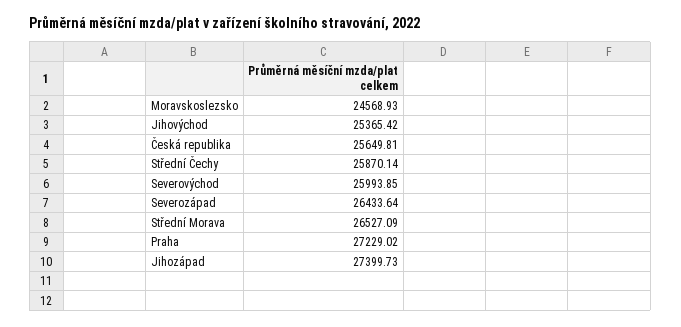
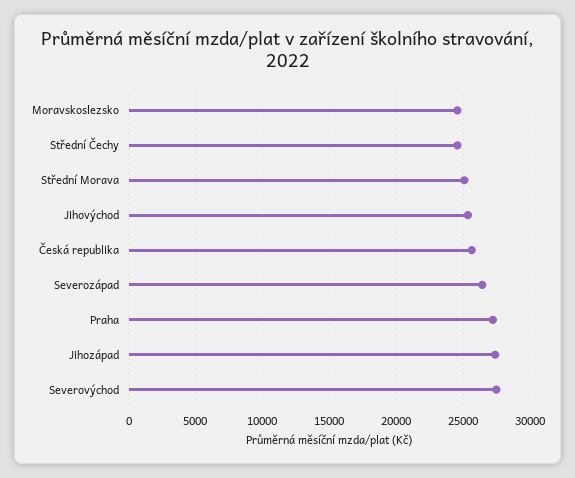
Střední Čechy: 25870.14 -> 24500
Severovýchod: 25993.85 -> 27500
Střední Morava: 26527.09 -> 25000

